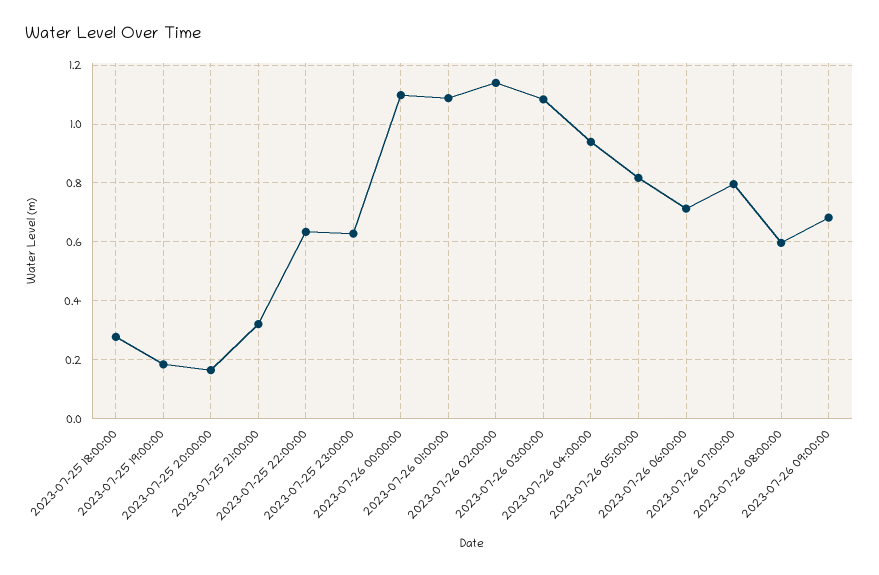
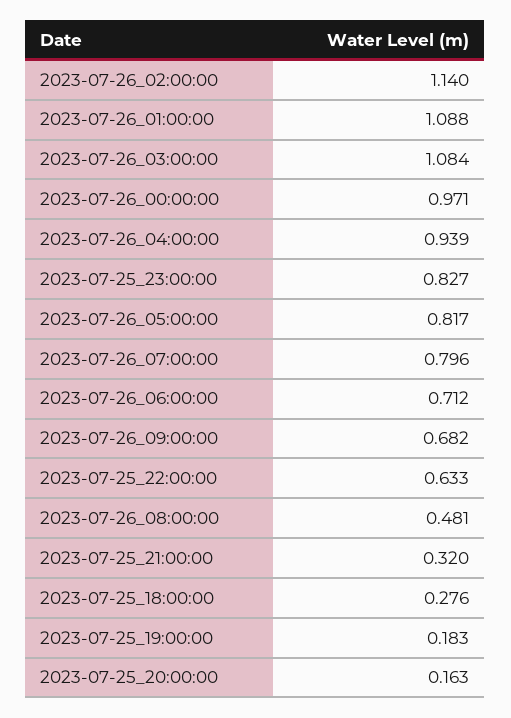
2023-07-25 23:00:00: 0.625 -> 0.827
2023-07-26 00:00:00: 1.1 -> 0.971
2023-07-26 08:00:00: 0.6 -> 0.481

